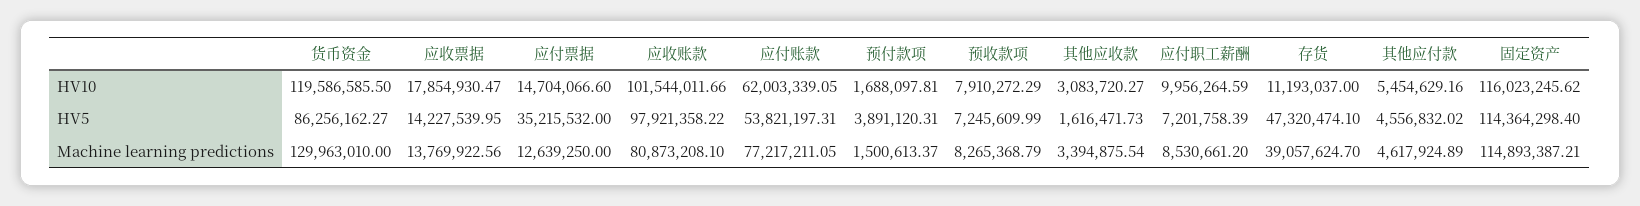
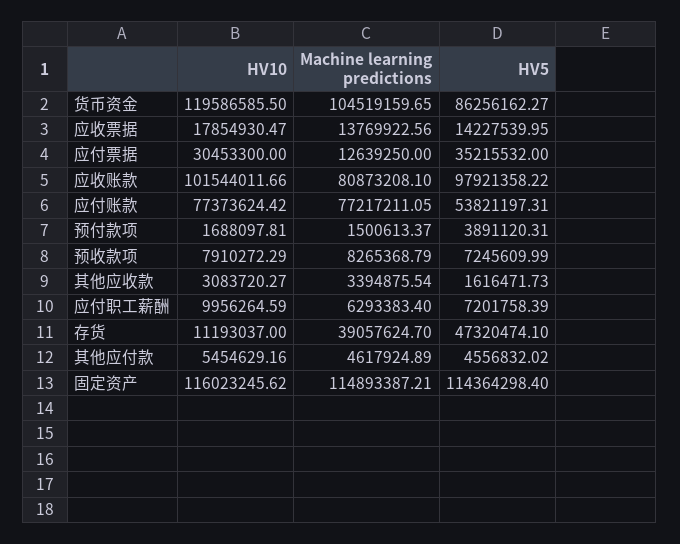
应付票据, HV10: 14704066.6 -> 30453300
应付账款, HV10: 62003339.05 -> 77373624.42
货币资金, Machine learning predictions: 129963010 -> 104519159.65
应付职工薪酬, Machine learning predictions: 8530661.2 -> 6293383.4

